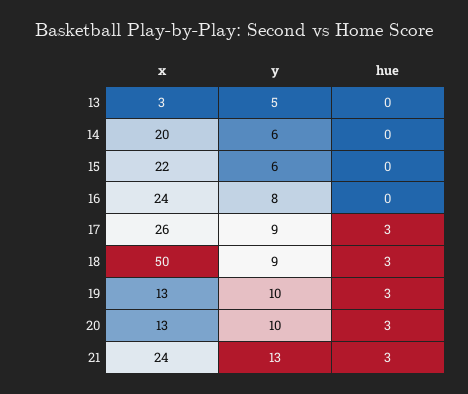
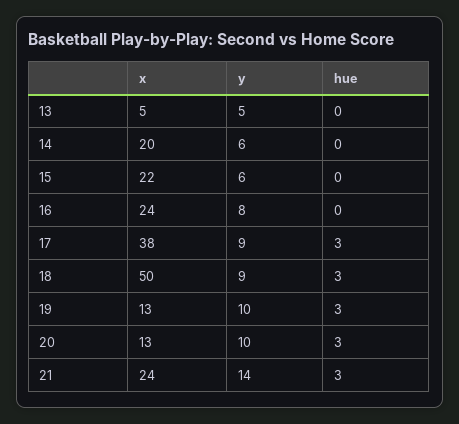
x, 13: 3 -> 5
x, 17: 26 -> 38
y, 21: 13 -> 14

